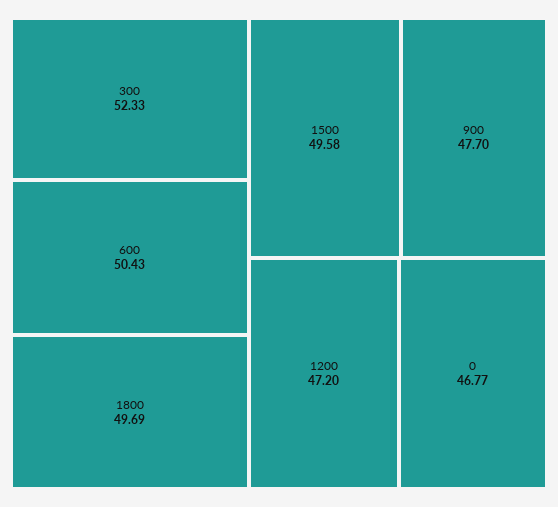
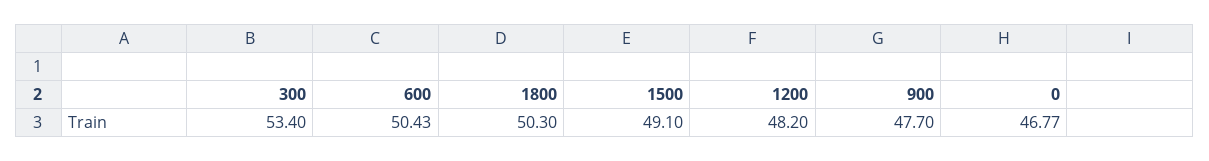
300: 52.33 -> 53.4
1800: 49.69 -> 50.3
1500: 49.58 -> 49.1
1200: 47.2 -> 48.2

